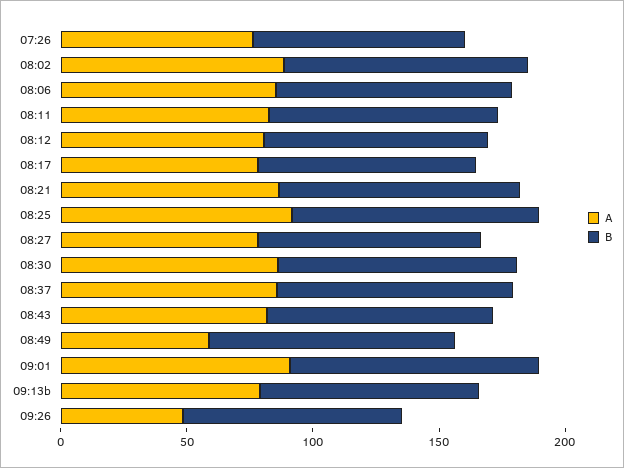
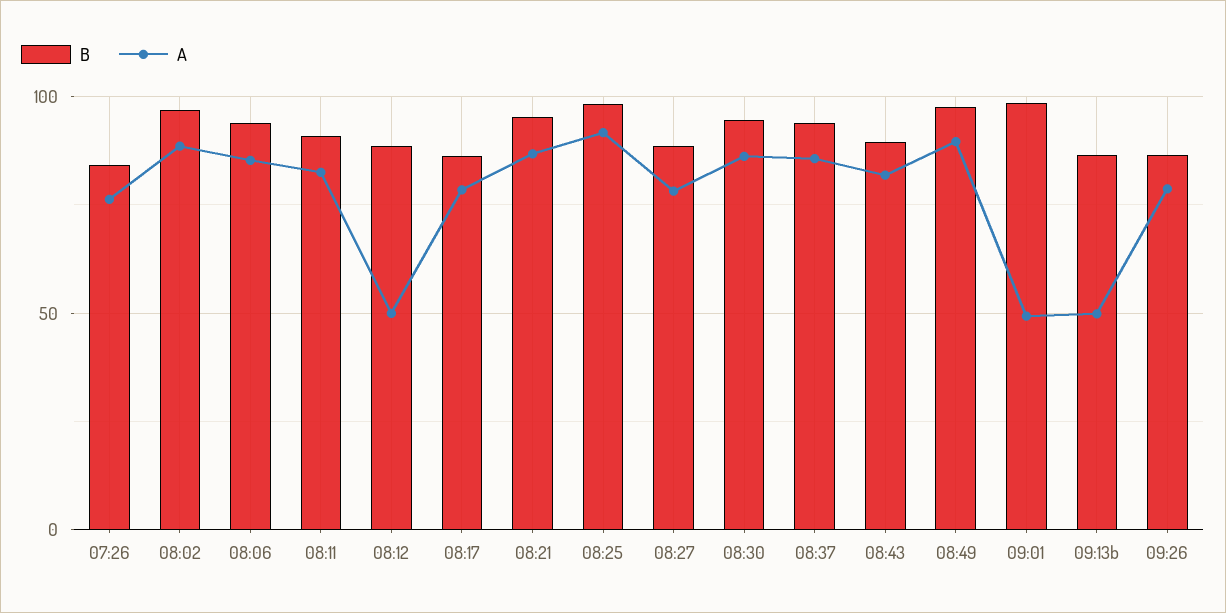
A, 08:12: 80 -> 50
A, 08:49: 60 -> 90
A, 09:01: 90 -> 50
A, 09:13b: 80 -> 50
A, 09:26: 50 -> 80

